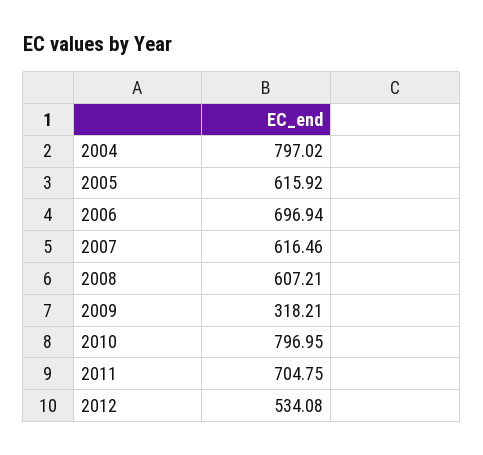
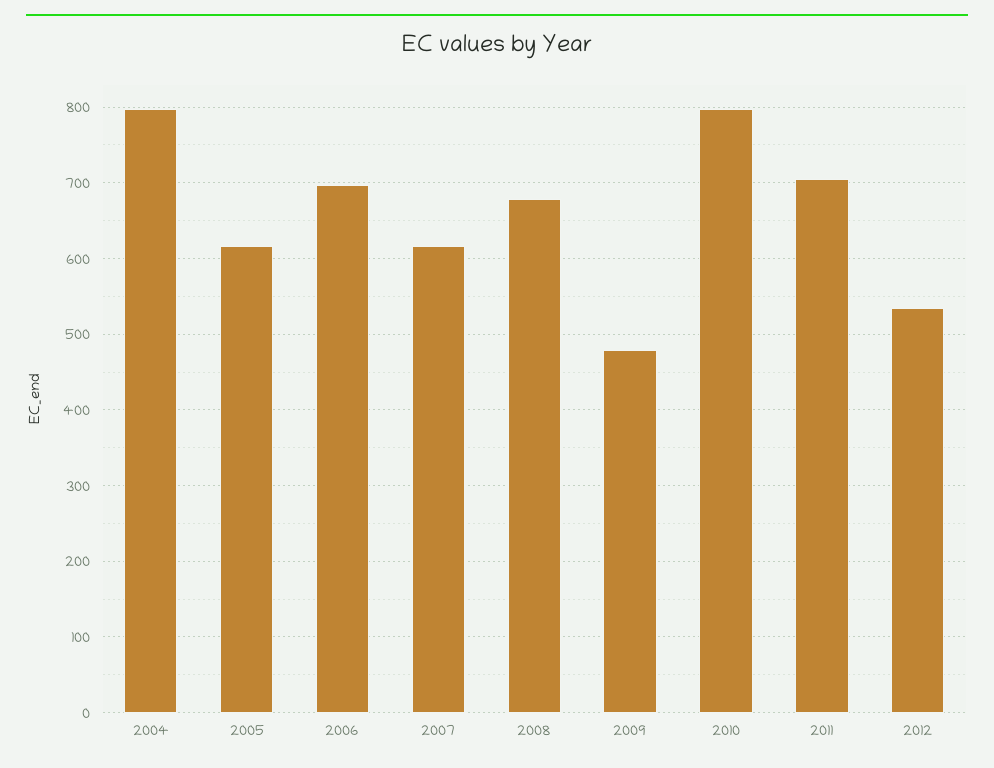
2008: 607.21 -> 680
2009: 318.21 -> 480

